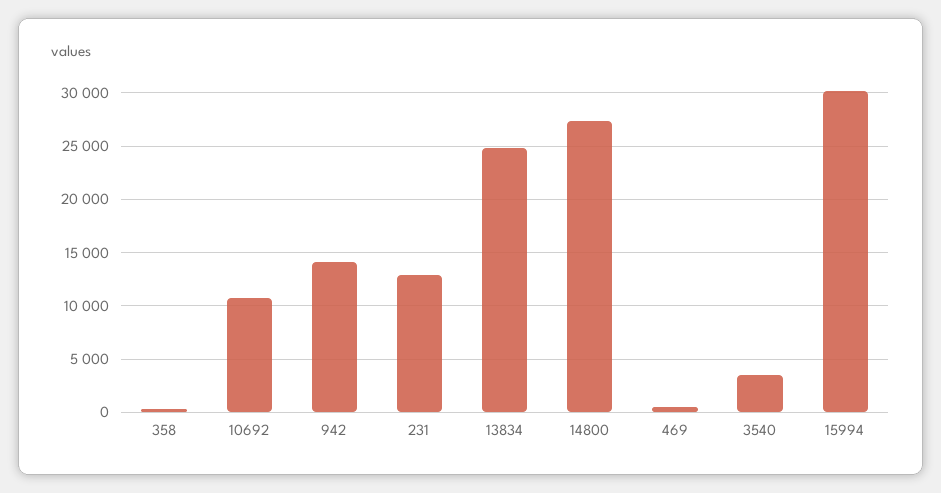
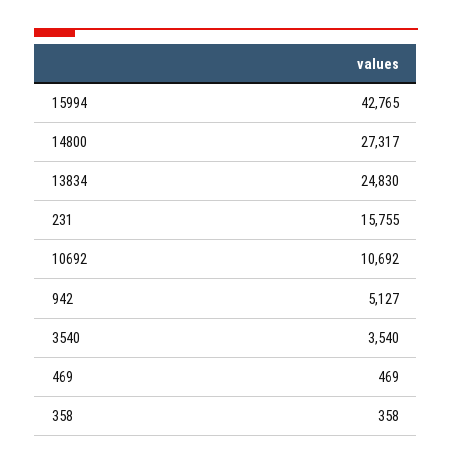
942: 14000 -> 5127
231: 13000 -> 15755
15994: 30000 -> 42765

